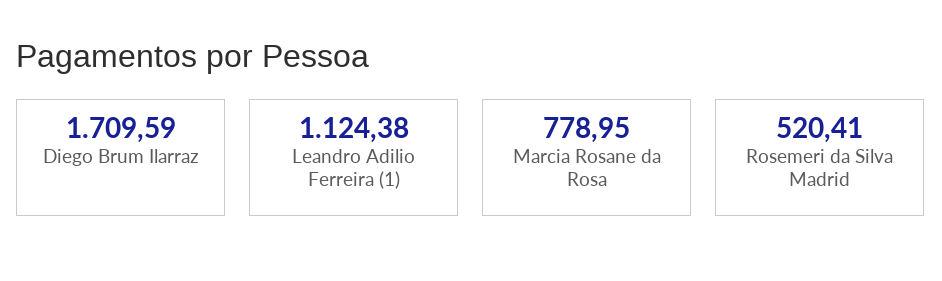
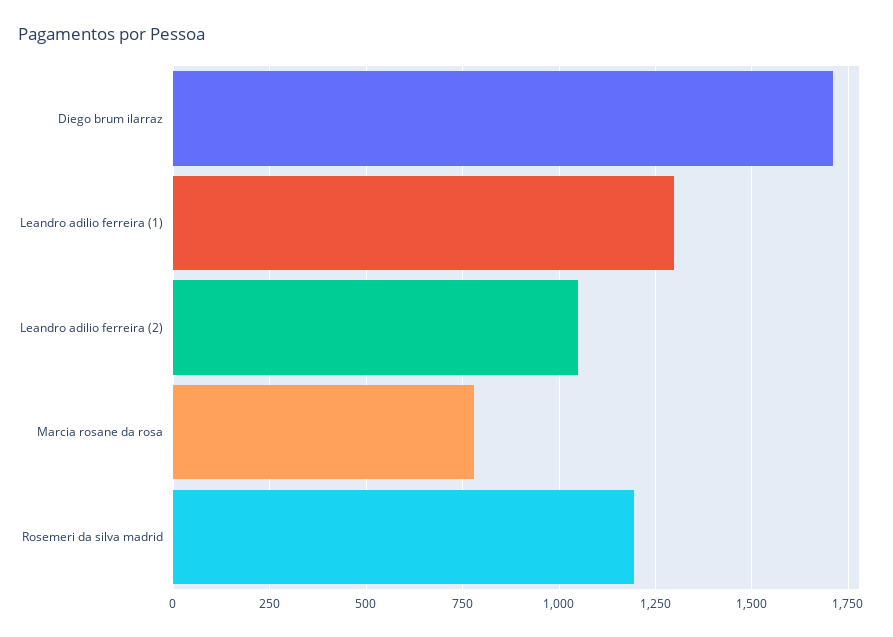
Leandro Adilio Ferreira (1): 1124.38 -> 1300
Rosemeri da Silva Madrid: 520.41 -> 1200
Leandro adilio ferreira (2): none -> 1050

